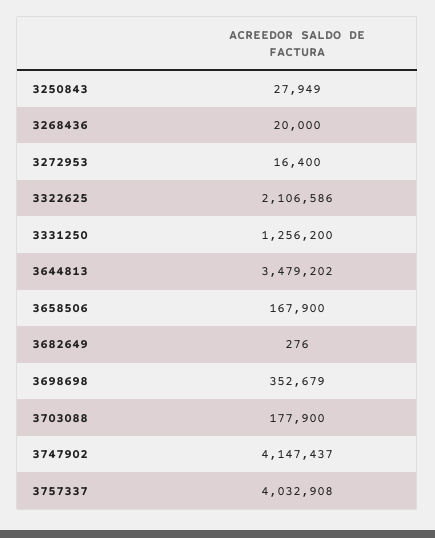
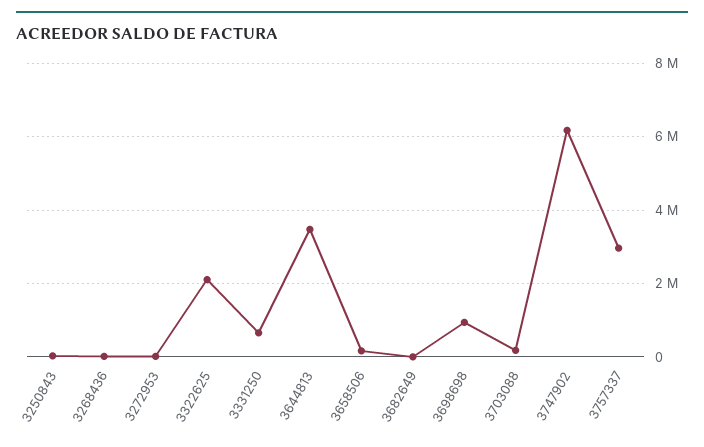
3331250: 1256200 -> 600000
3698698: 352679 -> 1000000
3747902: 4147437 -> 6200000
3757337: 4032908 -> 3000000

